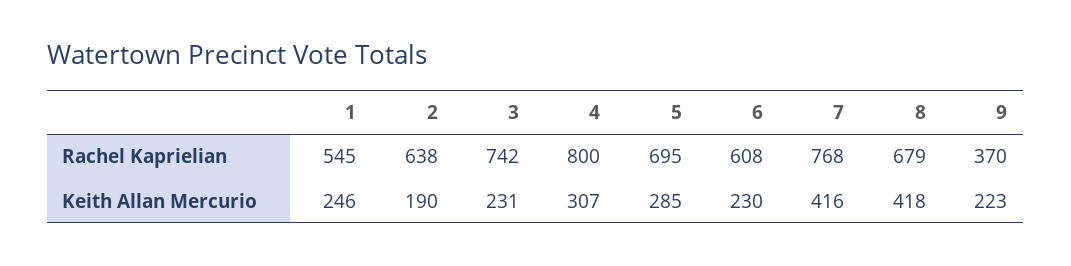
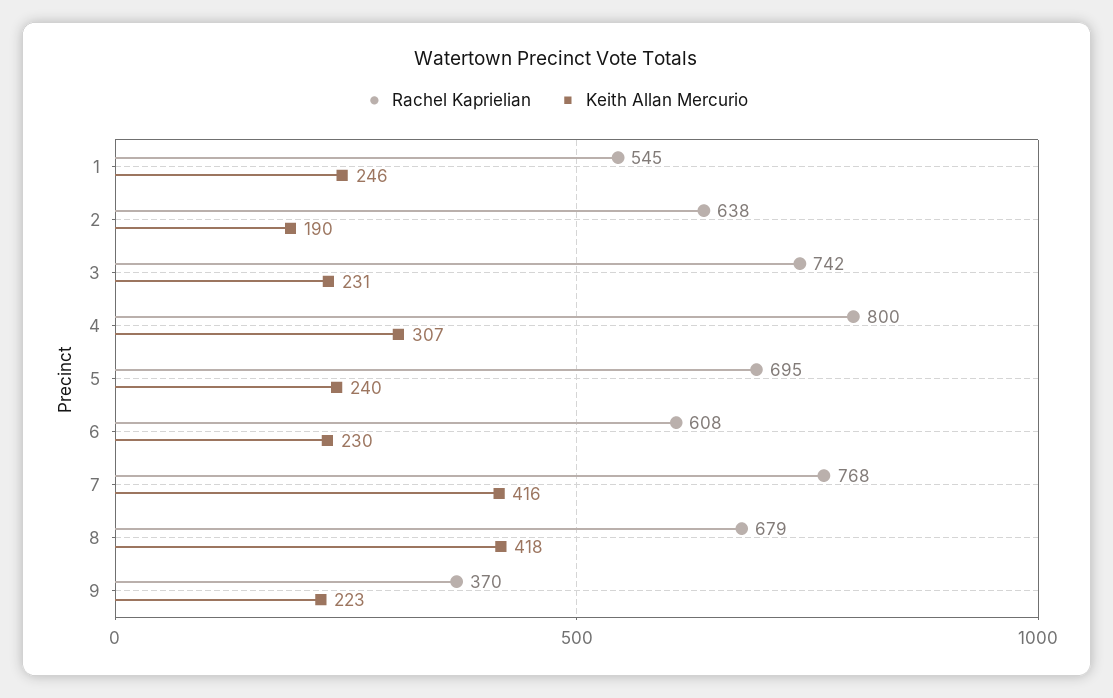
Keith Allan Mercurio, 5: 285 -> 240

